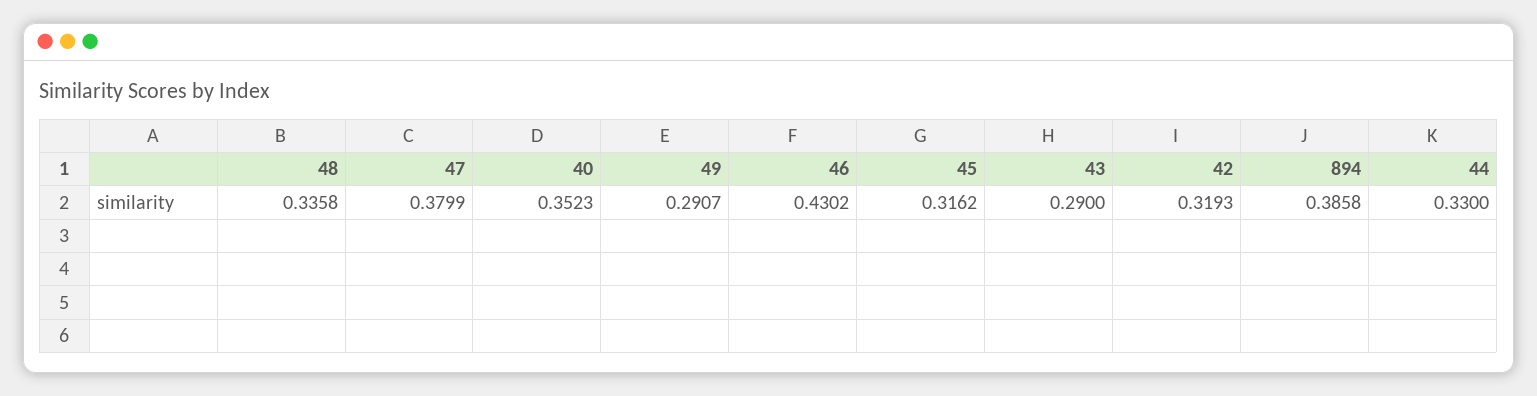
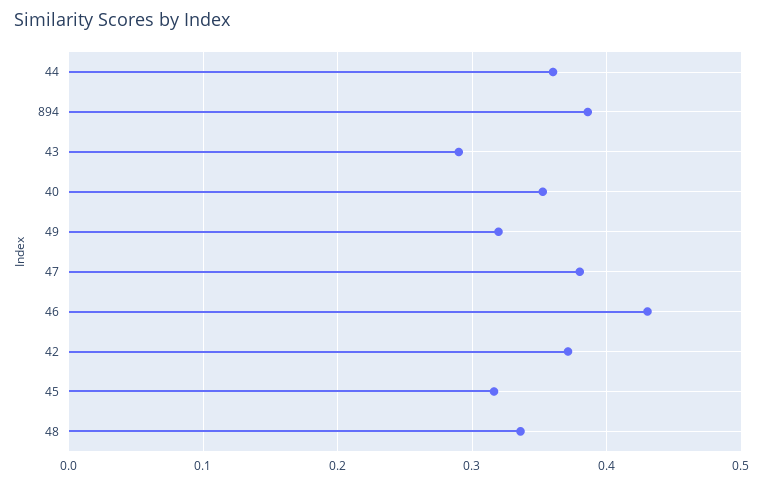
49: 0.2907 -> 0.32
42: 0.3193 -> 0.37
44: 0.33 -> 0.36

